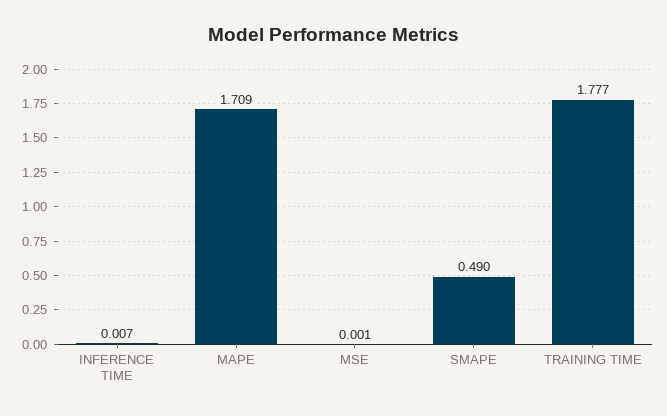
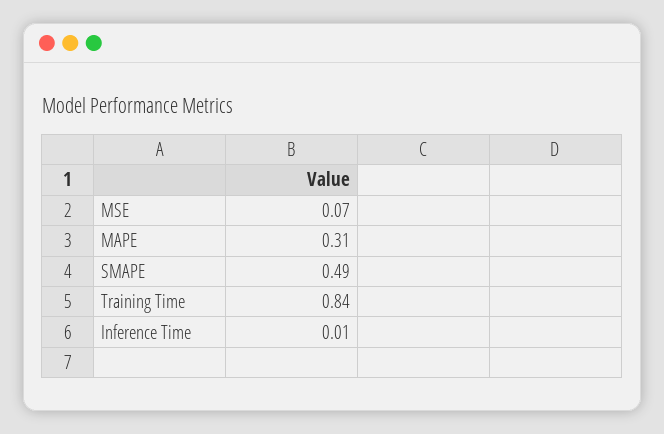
MAPE: 1.709 -> 0.31
MSE: 0.001 -> 0.07
TRAINING TIME: 1.777 -> 0.84

